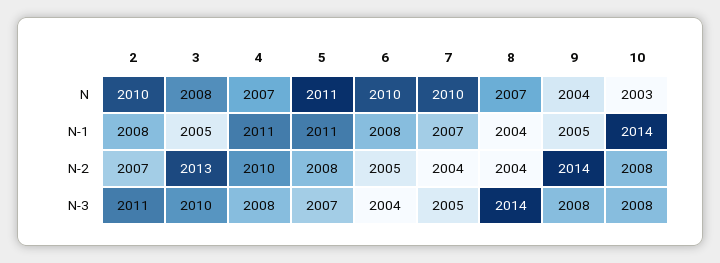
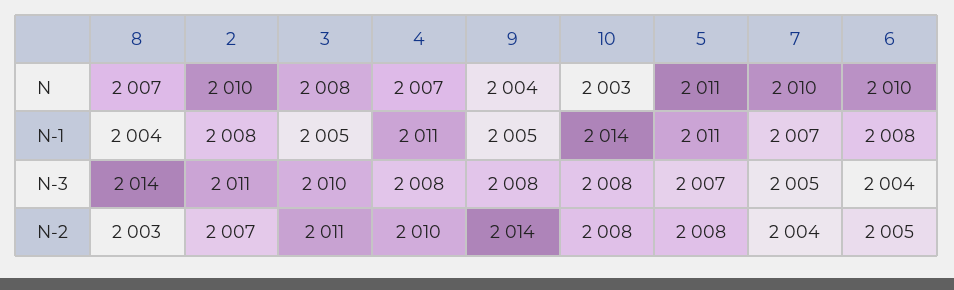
3, N-2: 2013 -> 2011
8, N-2: 2004 -> 2003

